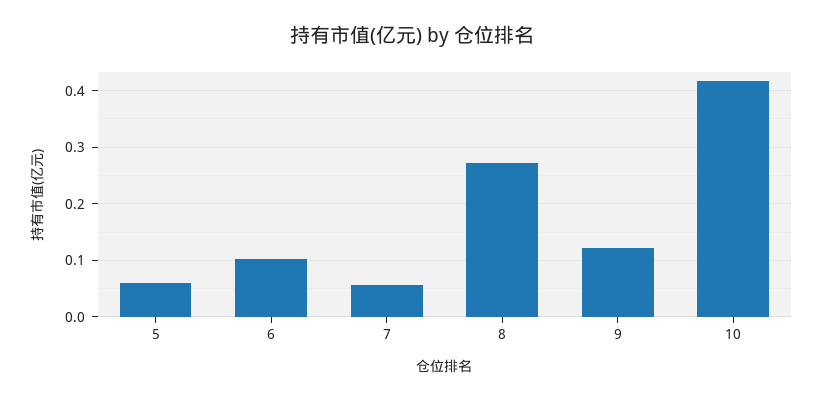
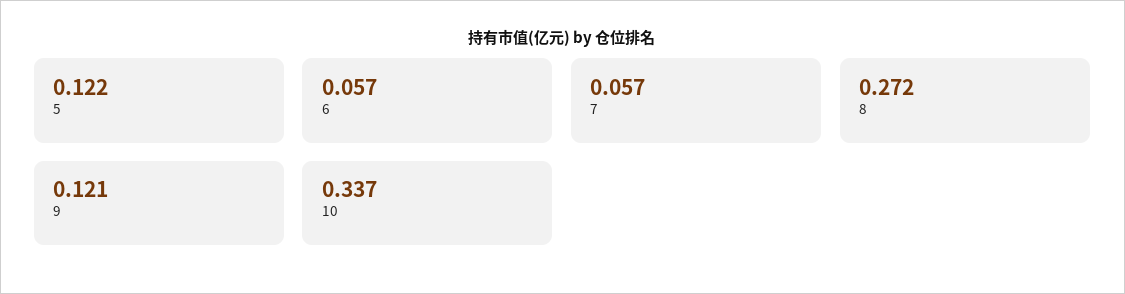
5: 0.06 -> 0.122
6: 0.1 -> 0.057
10: 0.42 -> 0.337

